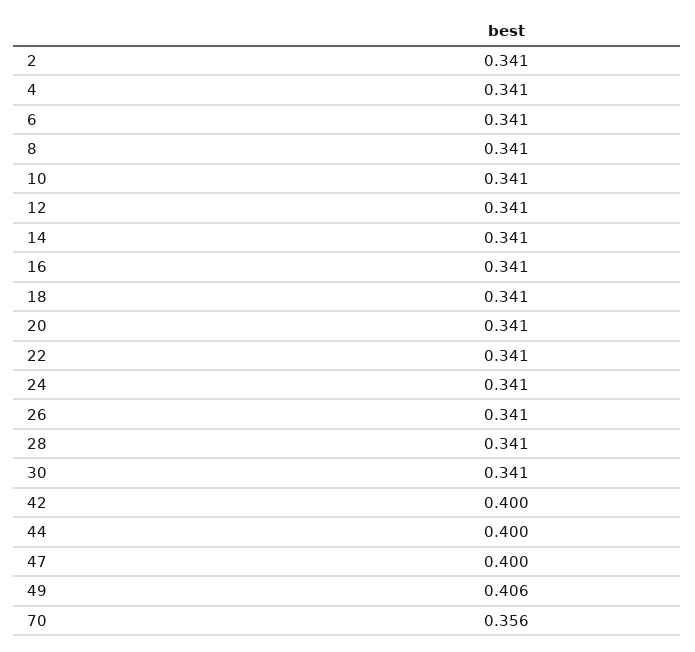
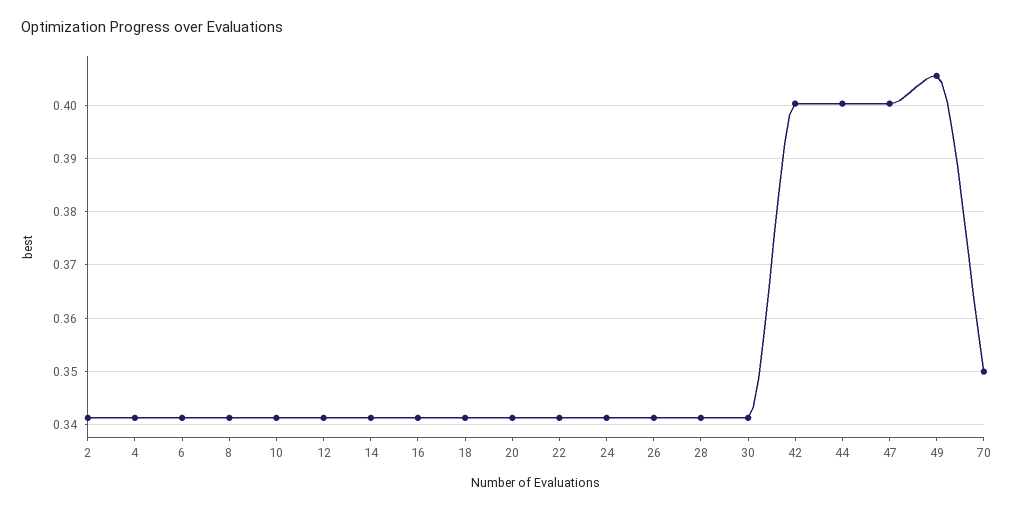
70: 0.356 -> 0.35

